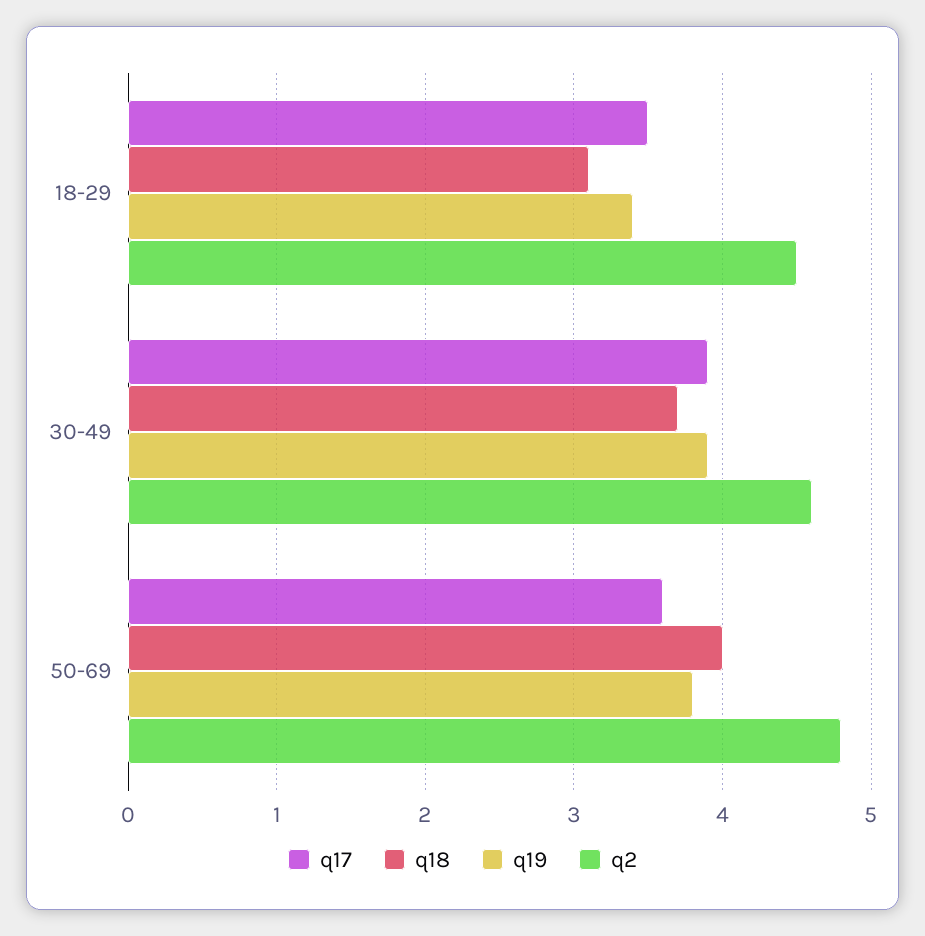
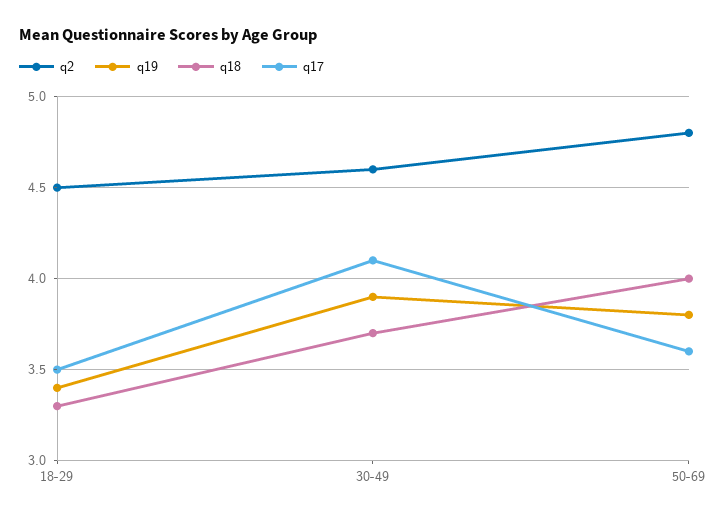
q18, 18-29: 3.1 -> 3.3
q17, 30-49: 3.9 -> 4.1

